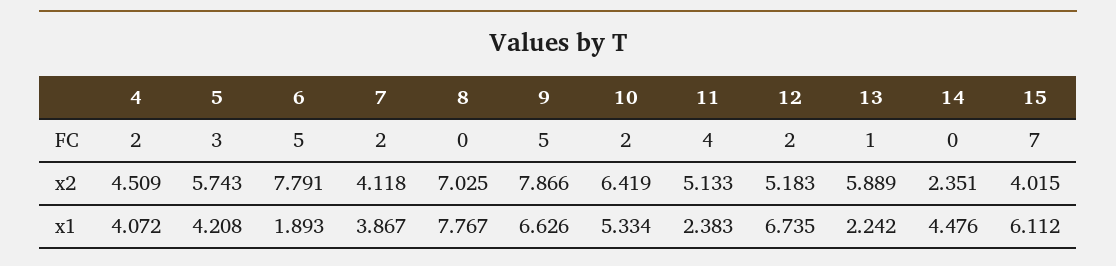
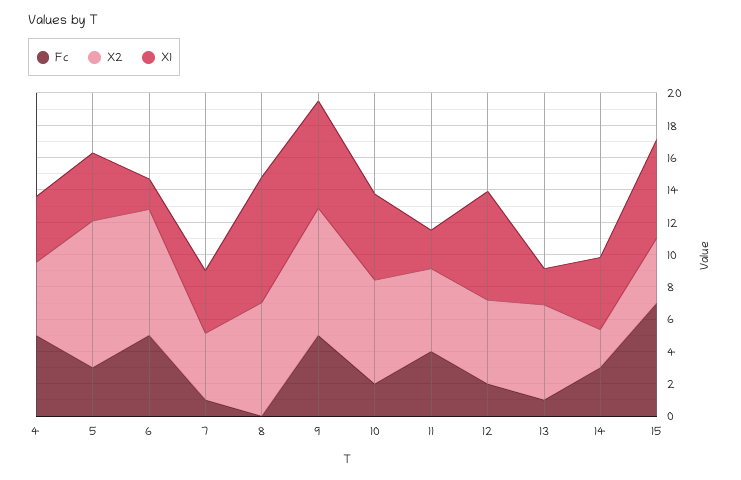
FC, 4: 2 -> 5
FC, 7: 2 -> 1
FC, 14: 0 -> 3
x2, 5: 5.743 -> 9

